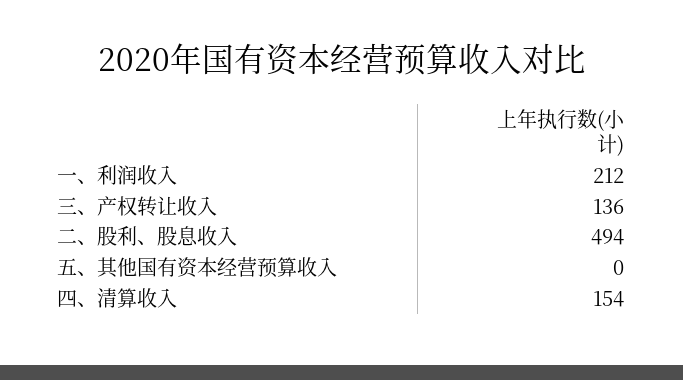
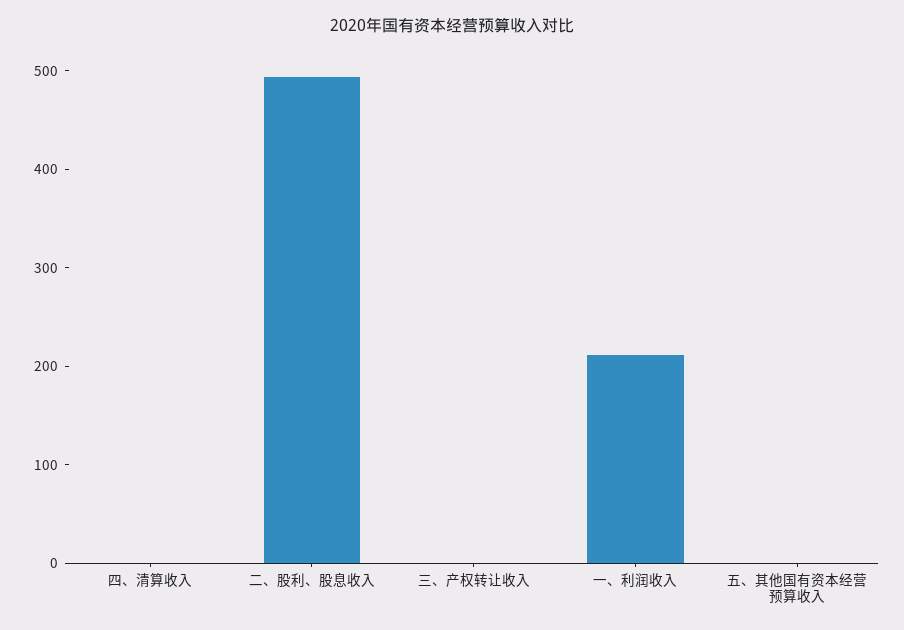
三、产权转让收入: 136 -> 0
四、清算收入: 154 -> 0

